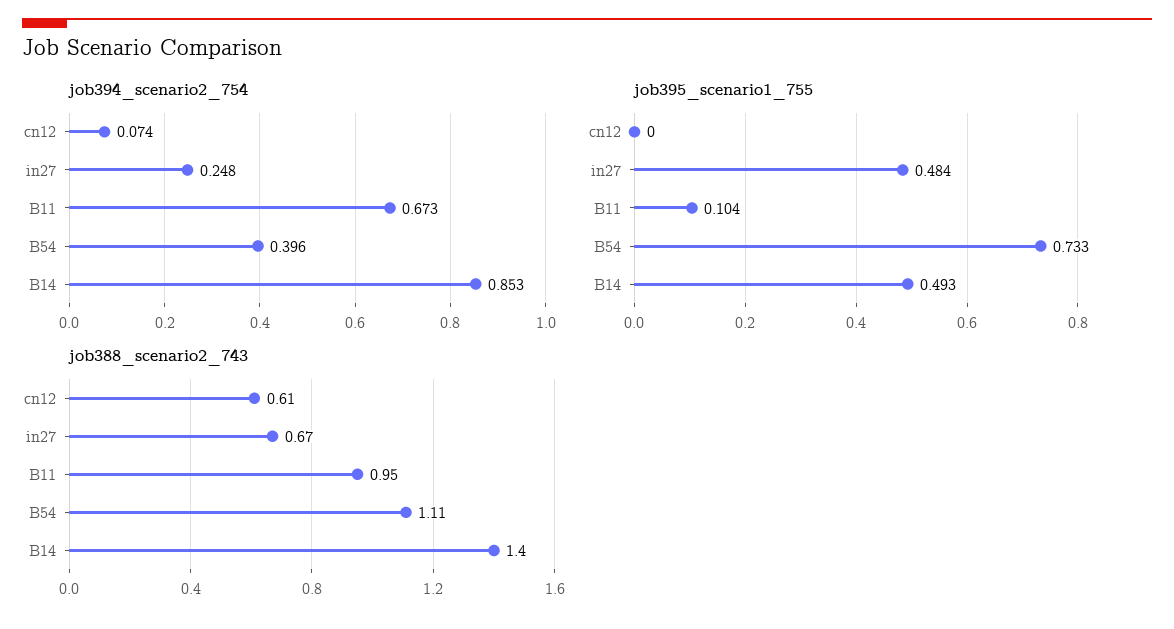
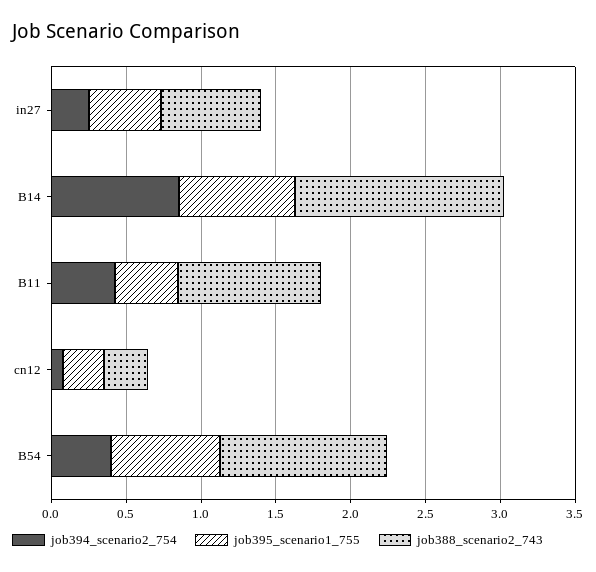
job394_scenario2_754, B11: 0.673 -> 0.4
job395_scenario1_755, cn12: 0 -> 0.3
job395_scenario1_755, B11: 0.104 -> 0.4
job395_scenario1_755, B14: 0.493 -> 0.8
job388_scenario2_743, cn12: 0.61 -> 0.3

